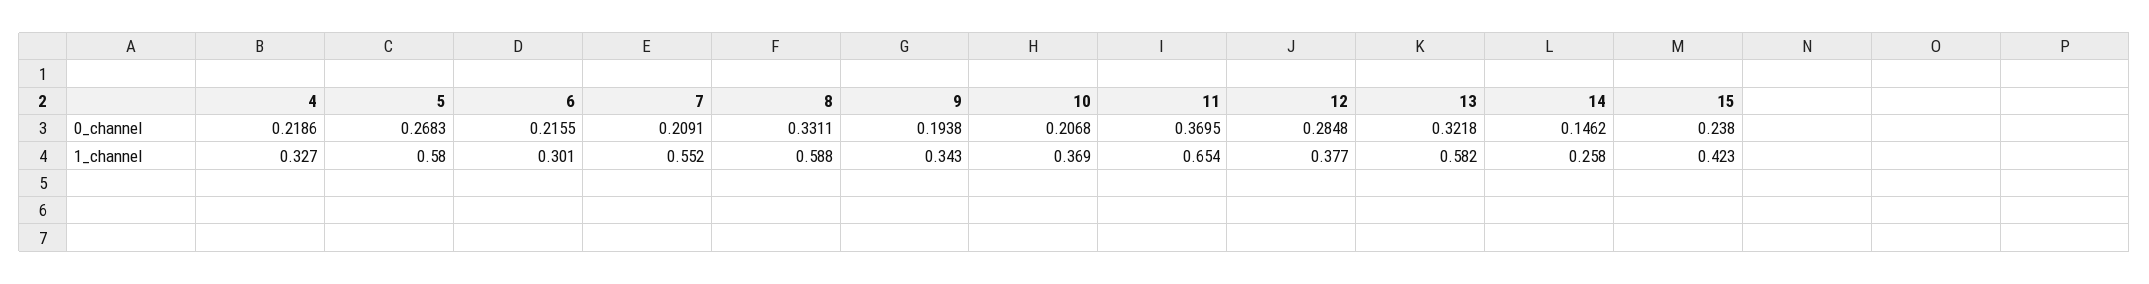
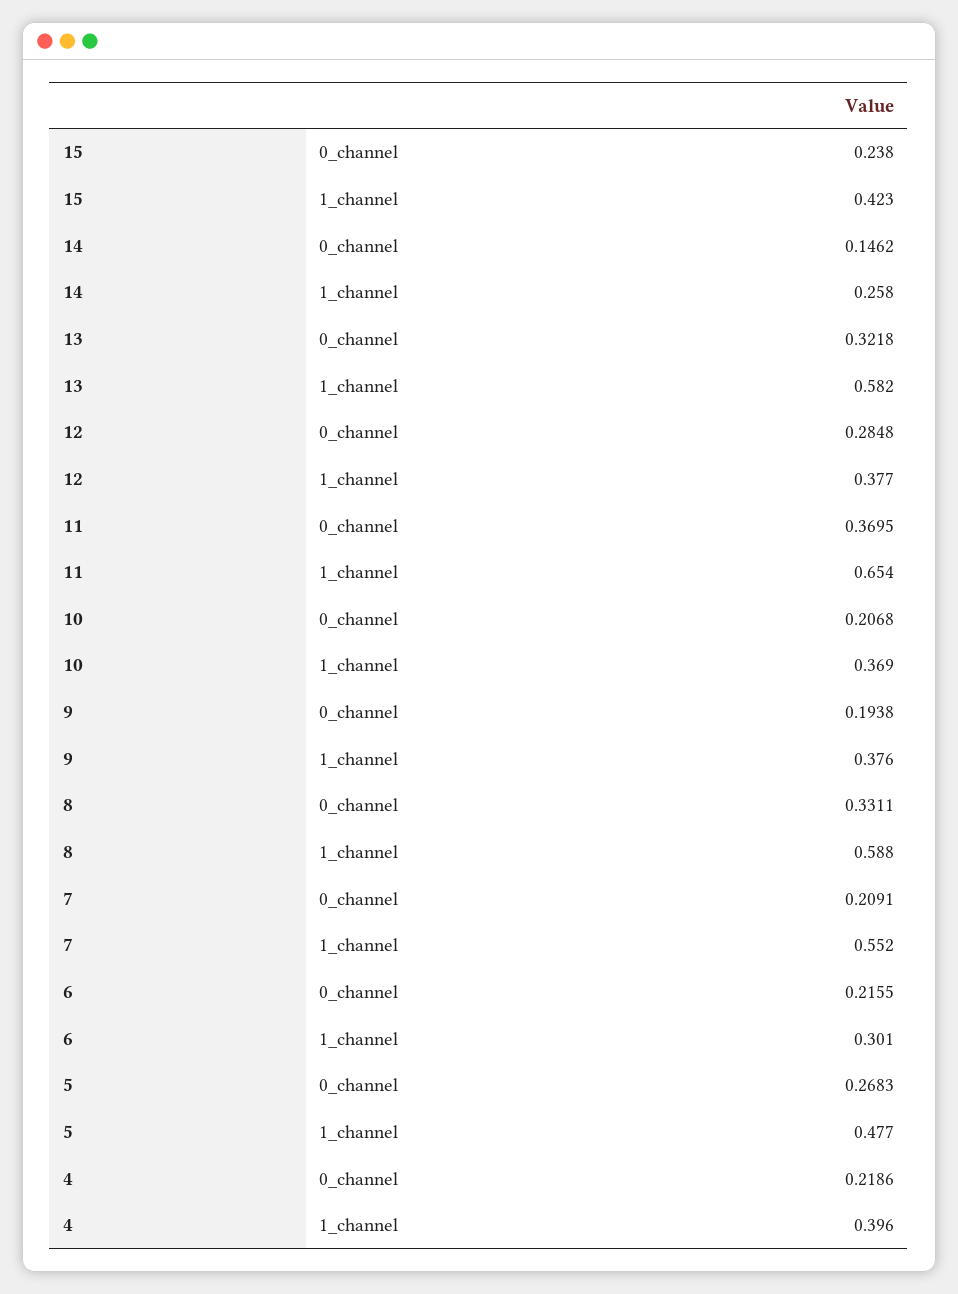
4, 1_channel: 0.327 -> 0.396
5, 1_channel: 0.58 -> 0.477
9, 1_channel: 0.343 -> 0.376

